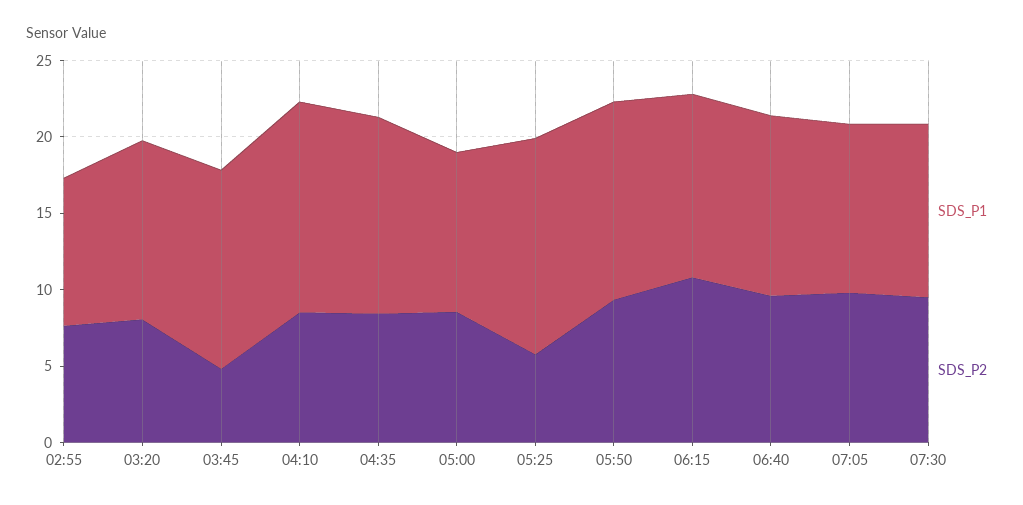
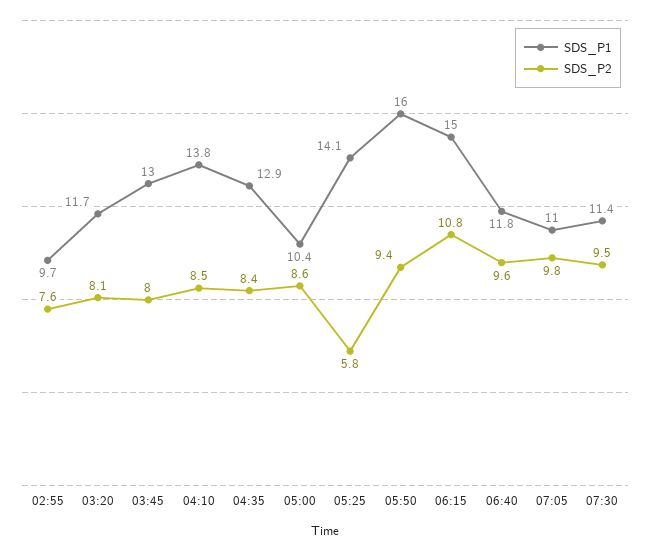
SDS_P2, 03:45: 5 -> 8
SDS_P1, 05:50: 13 -> 16
SDS_P1, 06:15: 12 -> 15

